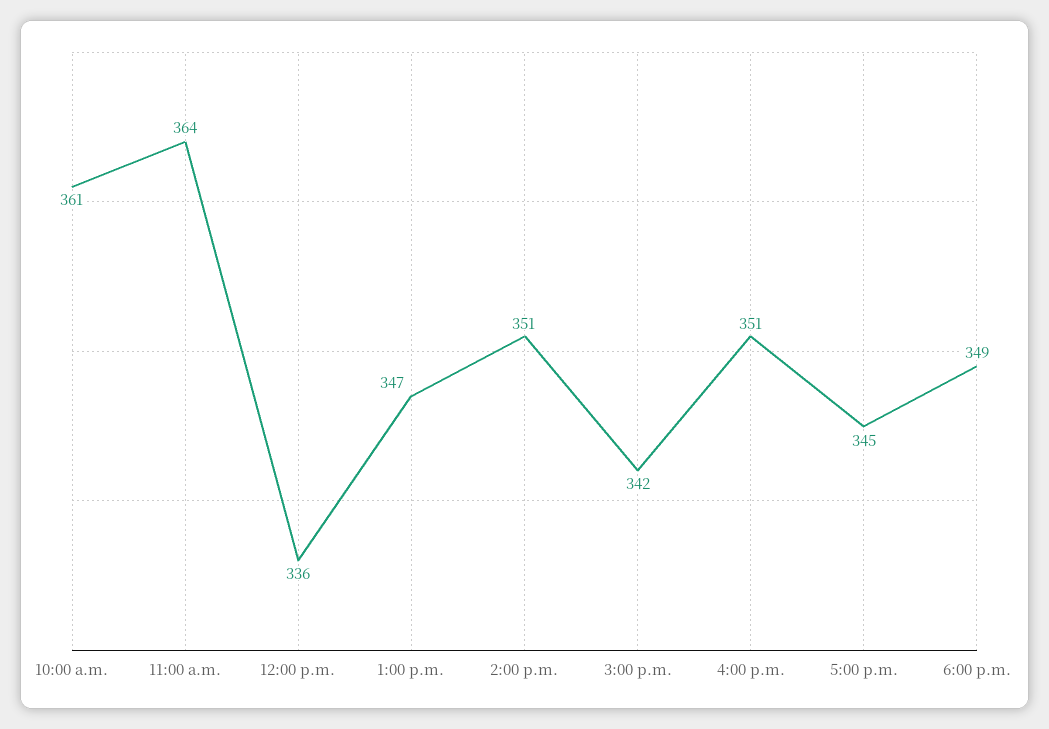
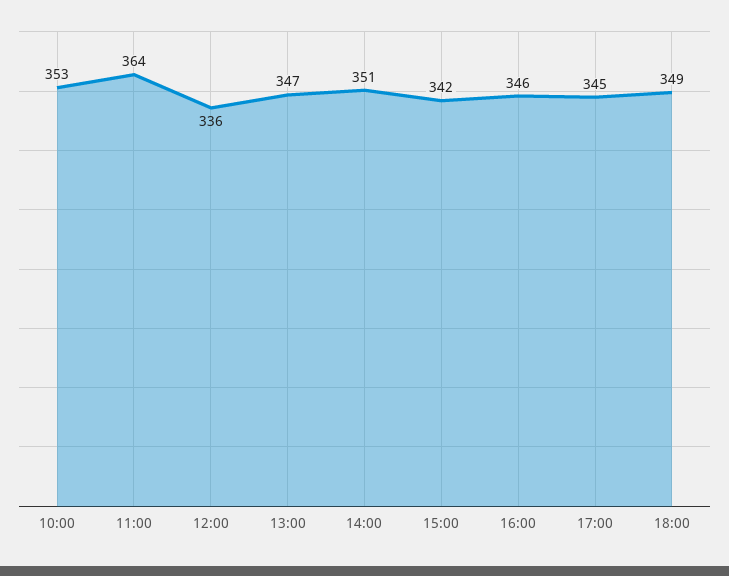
10:00 a.m.: 361 -> 353
4:00 p.m.: 351 -> 346

